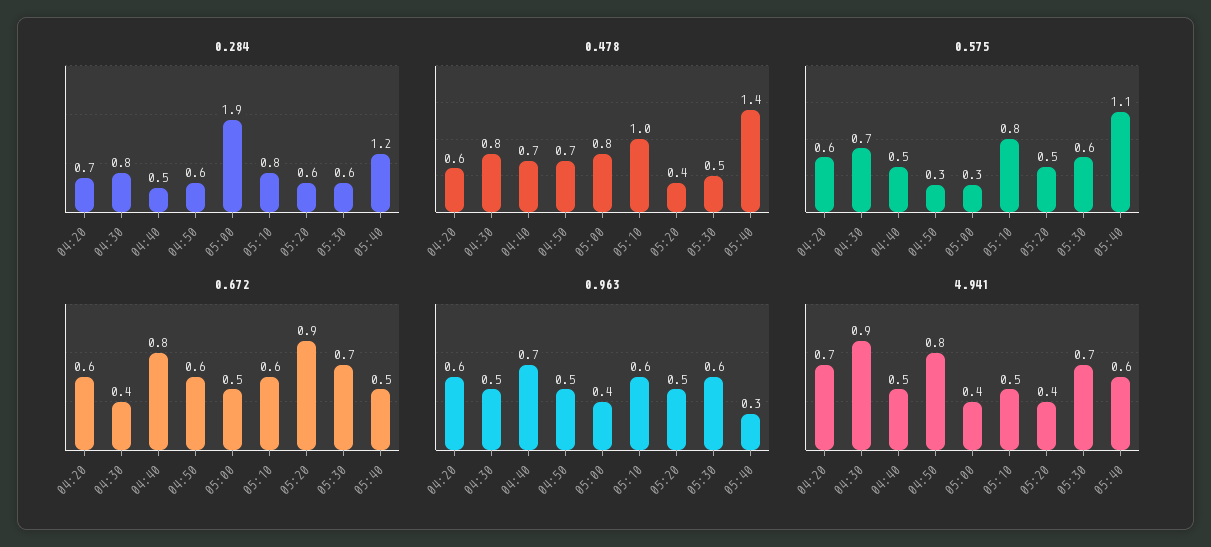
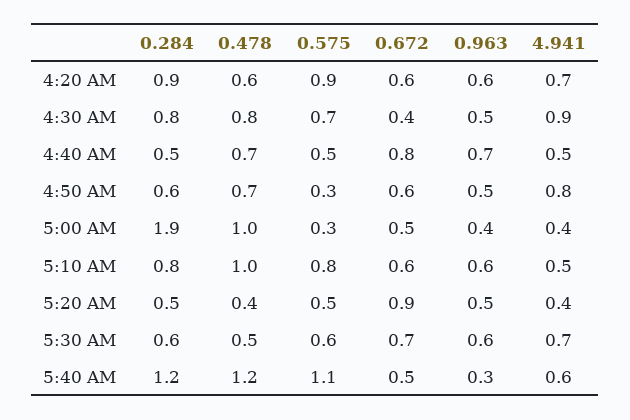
0.284, 04:20: 0.7 -> 0.9
0.284, 05:20: 0.6 -> 0.5
0.478, 05:00: 0.8 -> 1
0.478, 05:40: 1.4 -> 1.2
0.575, 04:20: 0.6 -> 0.9

